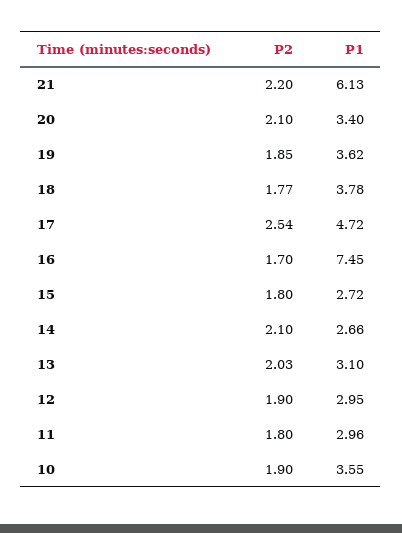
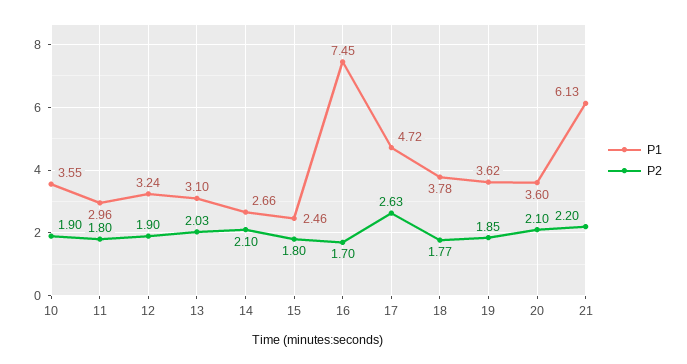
P1, 20: 3.4 -> 3.6
P2, 17: 2.54 -> 2.63
P1, 15: 2.72 -> 2.46
P1, 12: 2.95 -> 3.24

